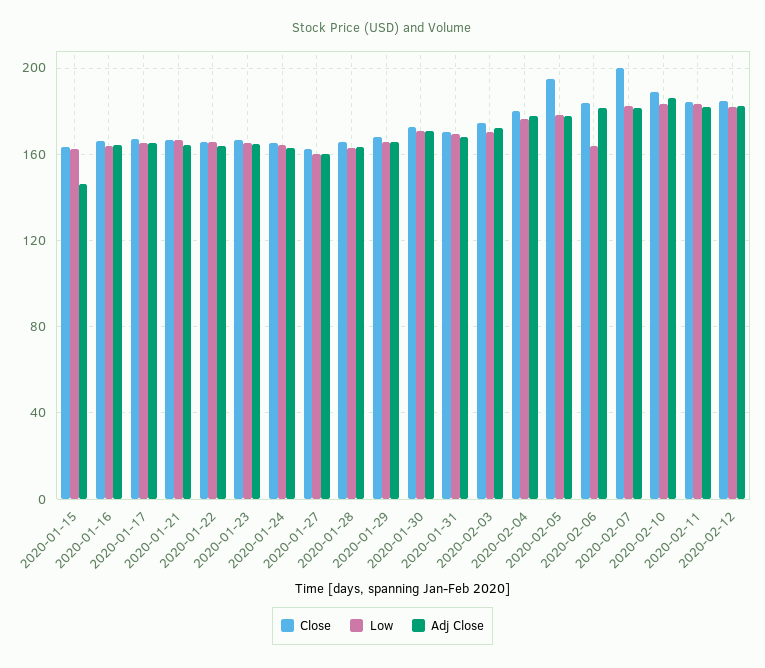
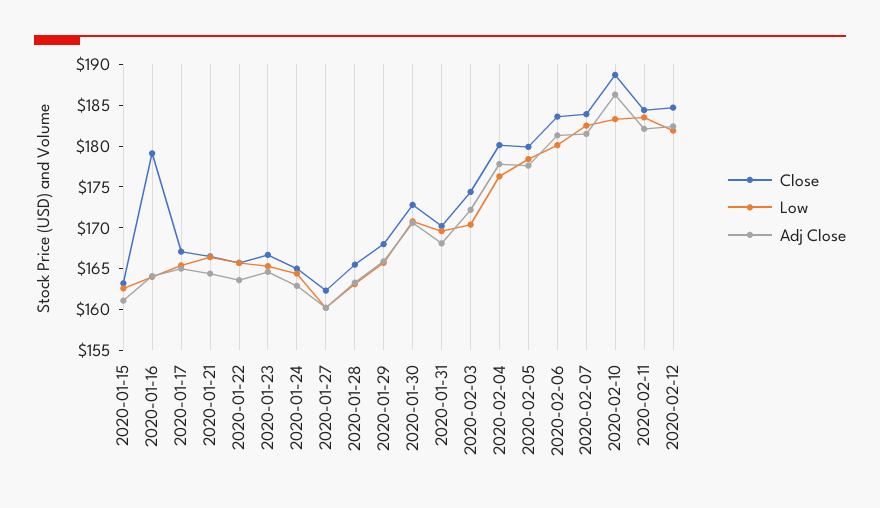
Adj Close, 2020-01-15: 145 -> 161
Close, 2020-01-16: 165 -> 179
Close, 2020-02-05: 195 -> 180
Low, 2020-02-06: 165 -> 180
Close, 2020-02-07: 200 -> 184

